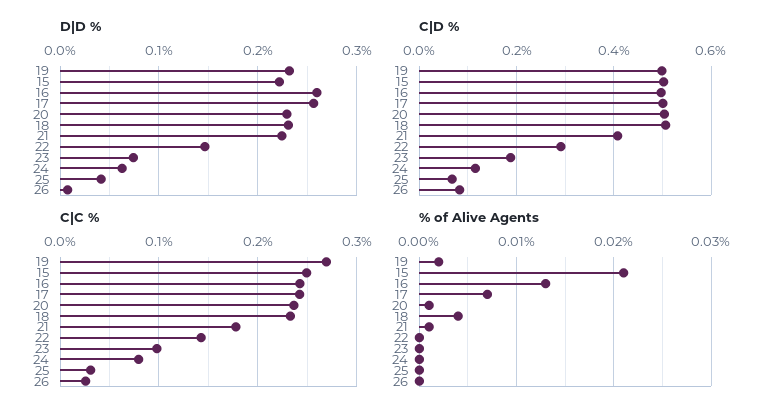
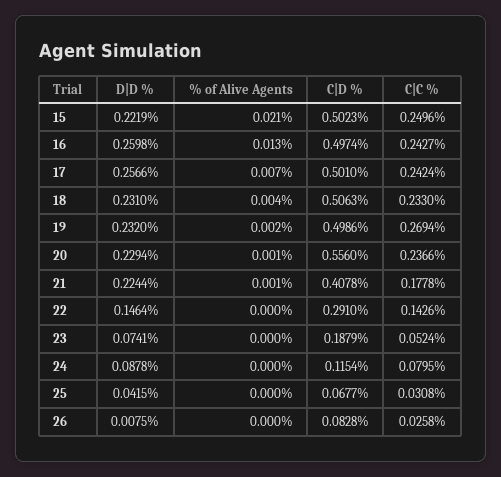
D|D %, 24: 0.06 -> 0.0878
C|D %, 20: 0.5 -> 0.556
C|C %, 23: 0.1 -> 0.0524

